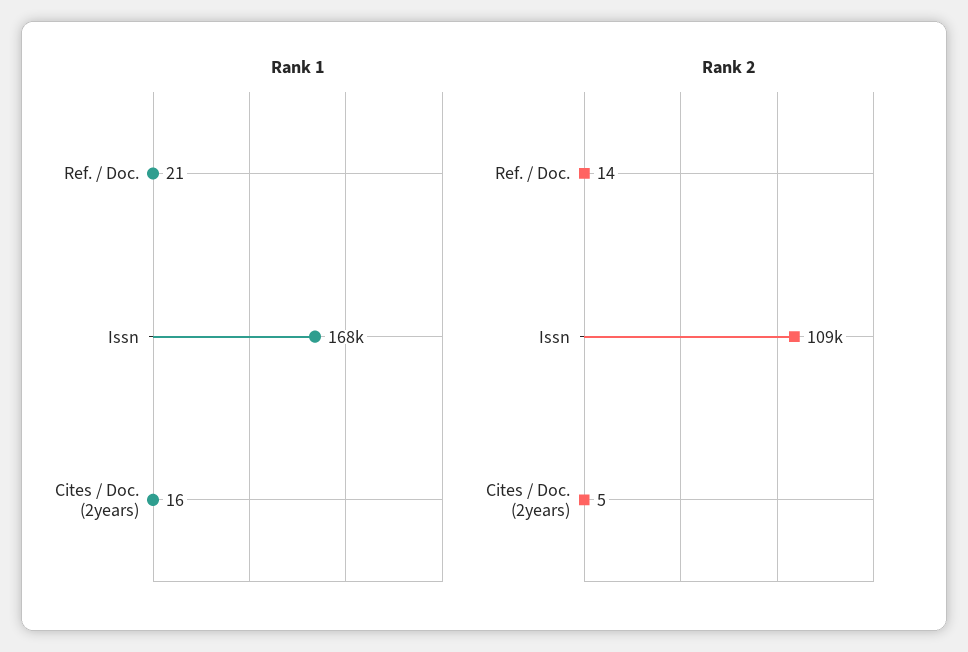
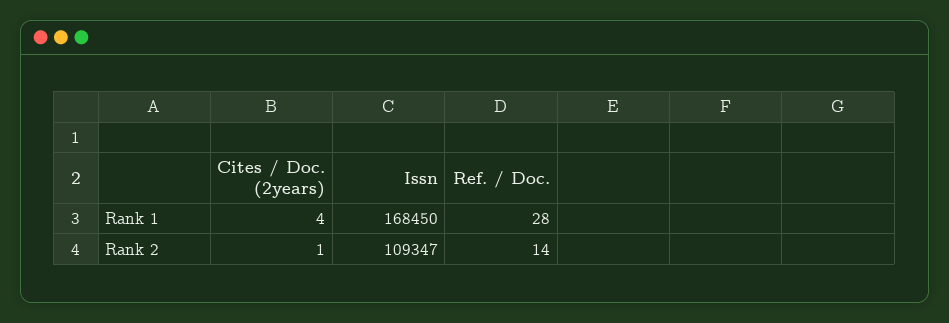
Rank 1, Ref. / Doc.: 21 -> 28
Rank 1, Cites / Doc. (2years): 16 -> 4
Rank 2, Cites / Doc. (2years): 5 -> 1

